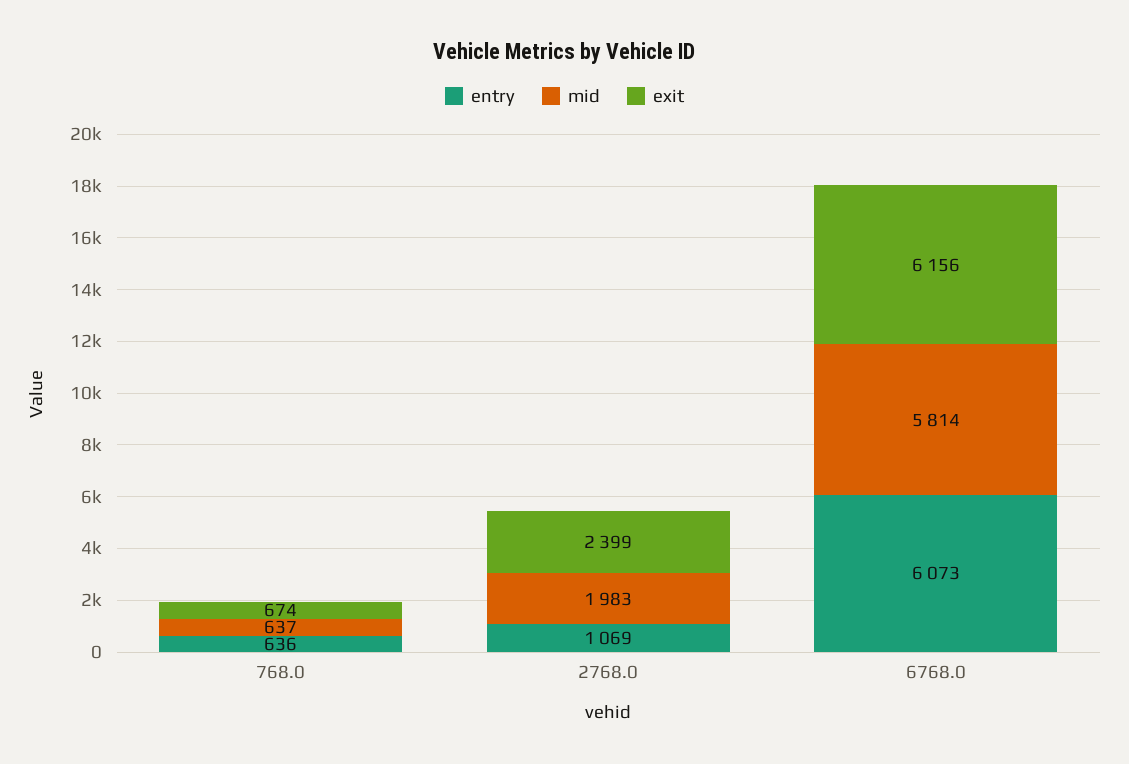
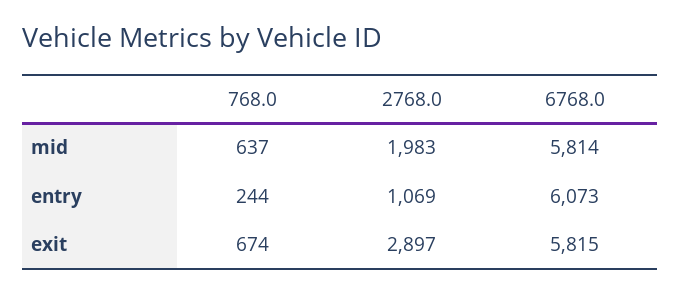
entry, 768.0: 636 -> 244
exit, 2768.0: 2399 -> 2897
exit, 6768.0: 6156 -> 5815

